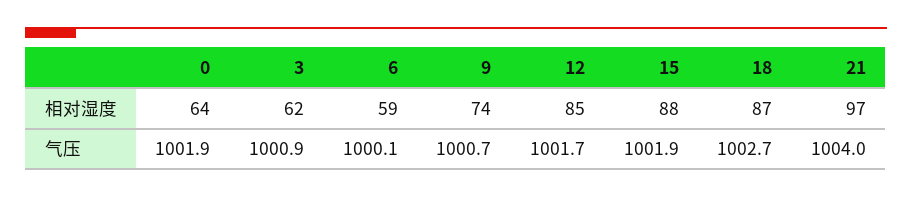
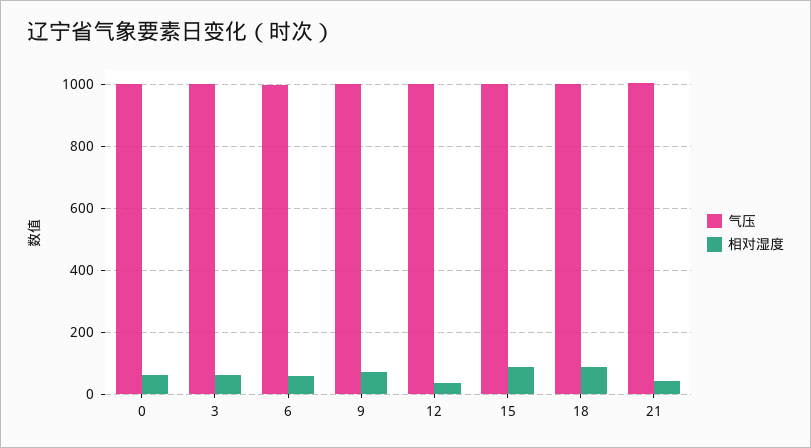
相对湿度, 12: 85 -> 40
相对湿度, 21: 97 -> 40

